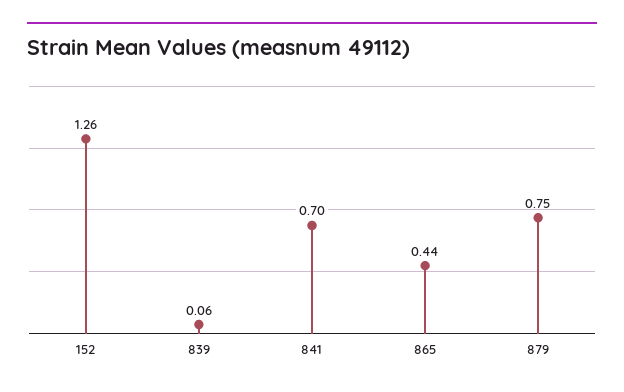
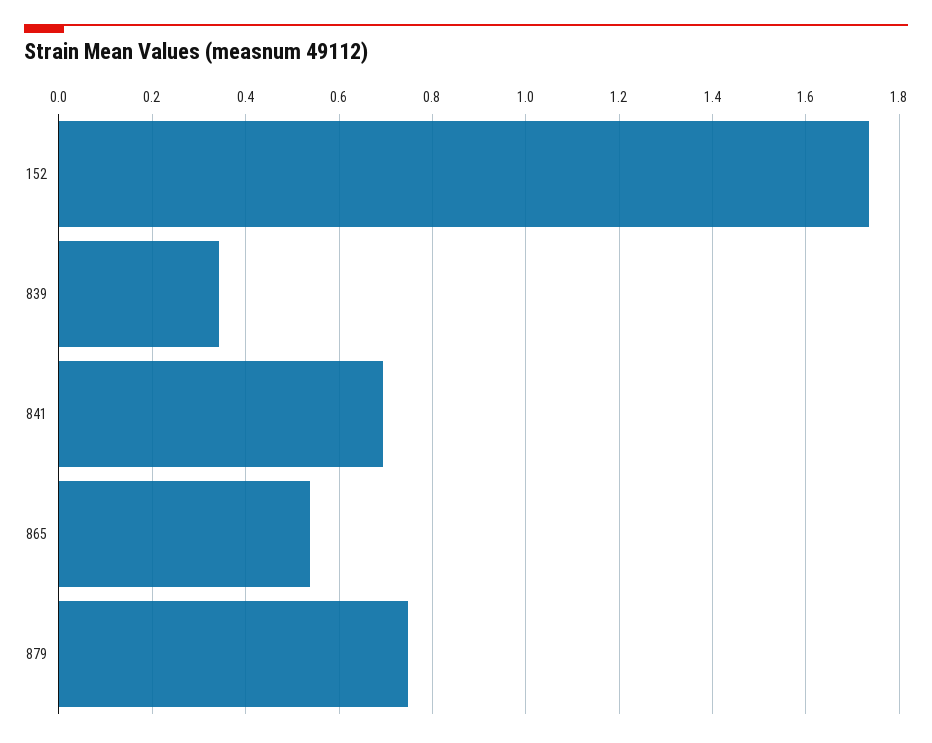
152: 1.26 -> 1.74
839: 0.06 -> 0.34
865: 0.44 -> 0.54

